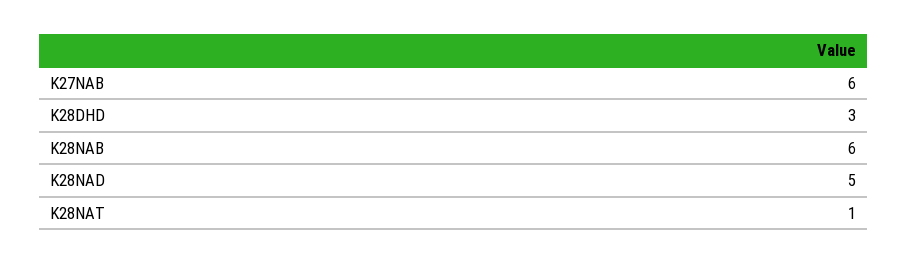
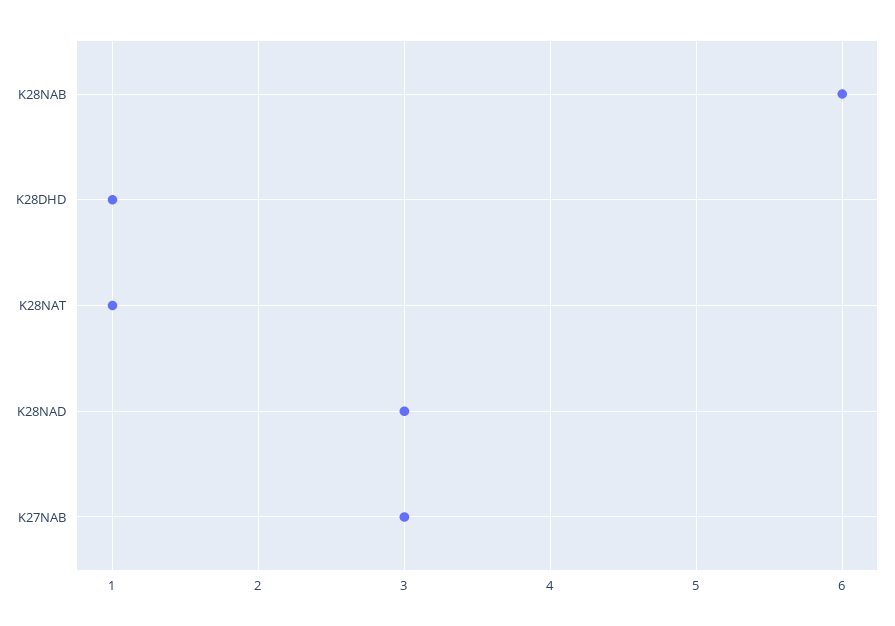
K27NAB: 6 -> 3
K28DHD: 3 -> 1
K28NAD: 5 -> 3

